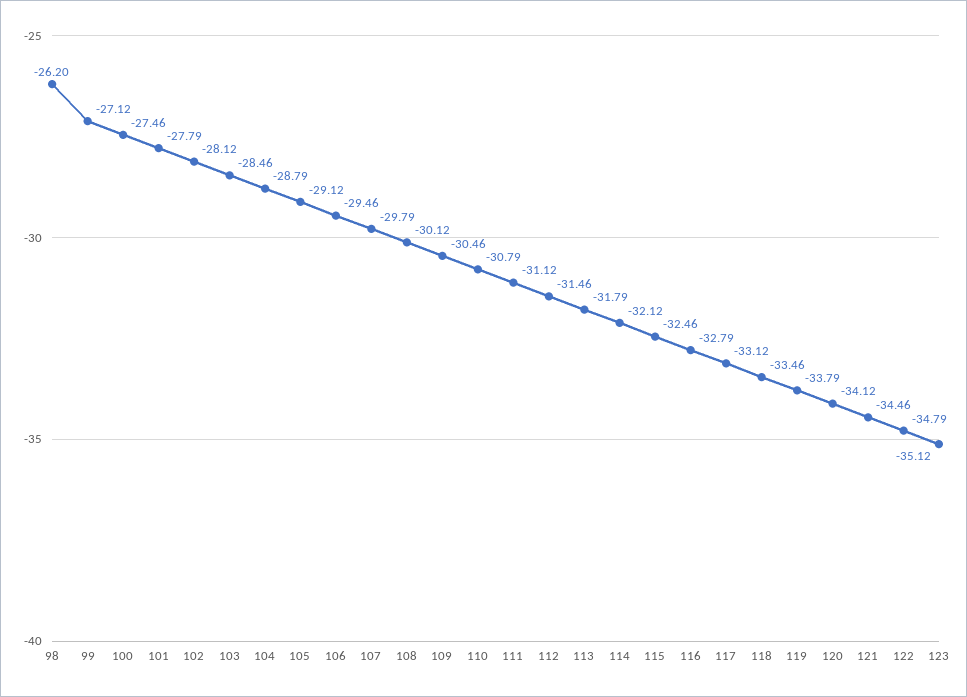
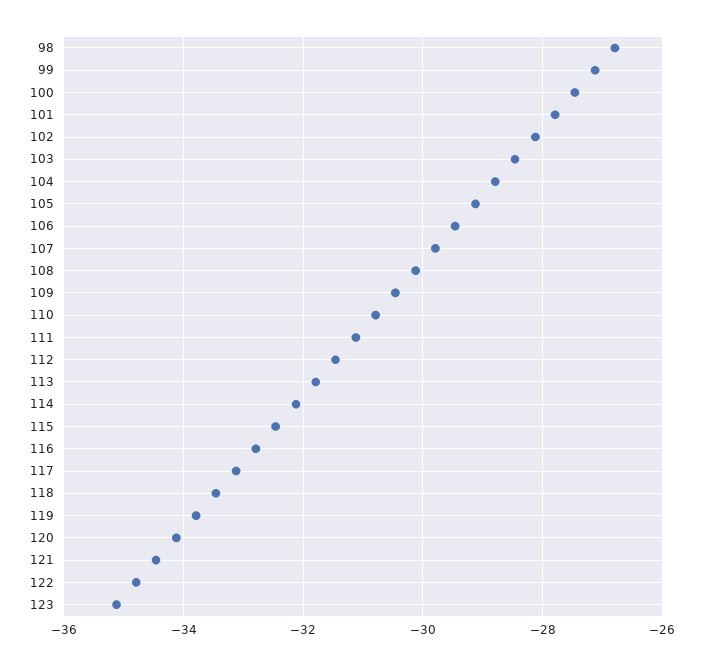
98: -26.2 -> -26.8

